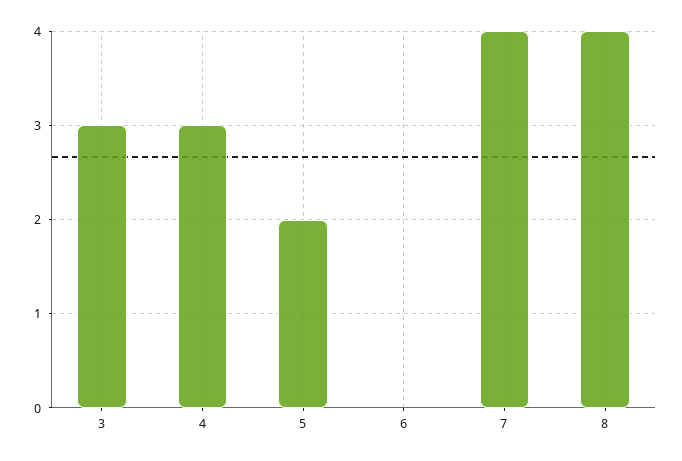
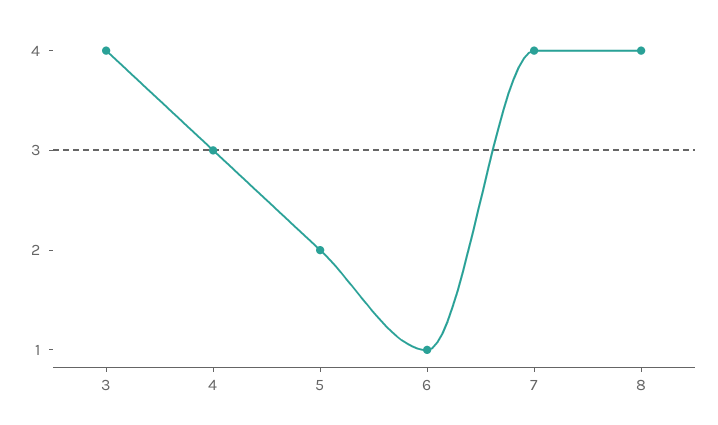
3: 3 -> 4
6: 0 -> 1

